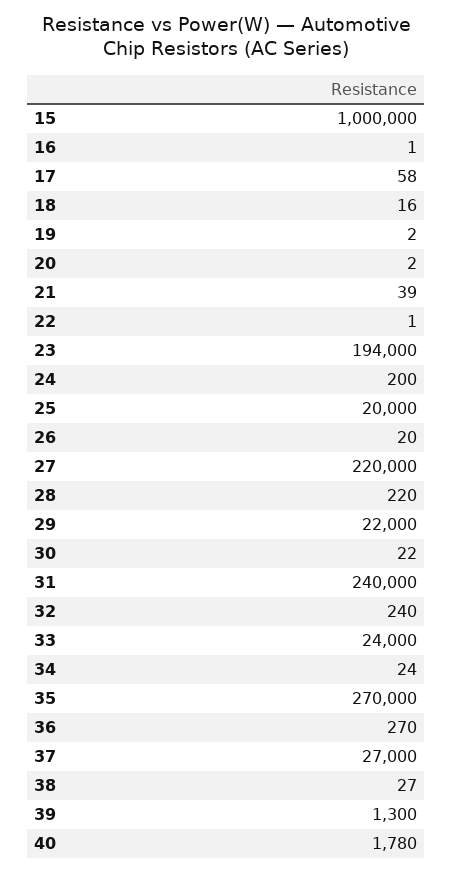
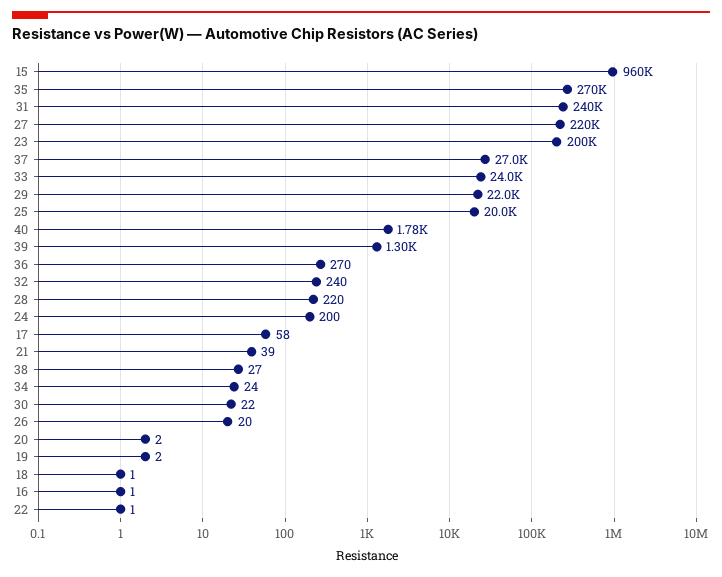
15: 1000000 -> 960000
18: 16 -> 1
23: 194000 -> 200000

